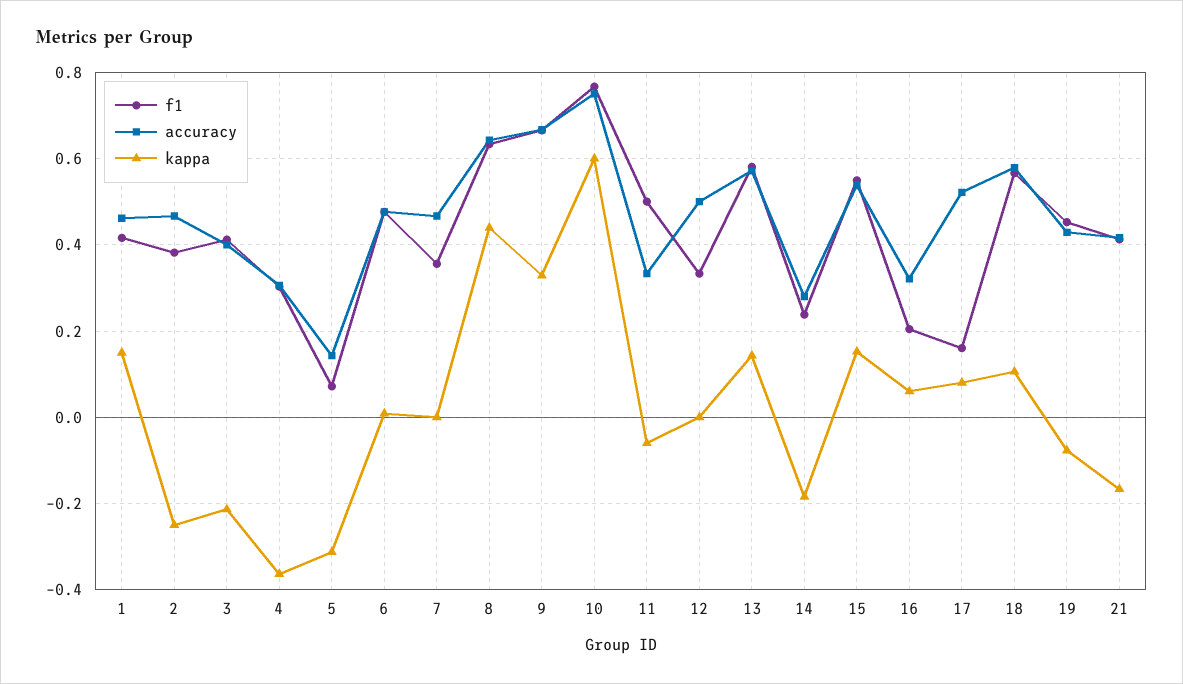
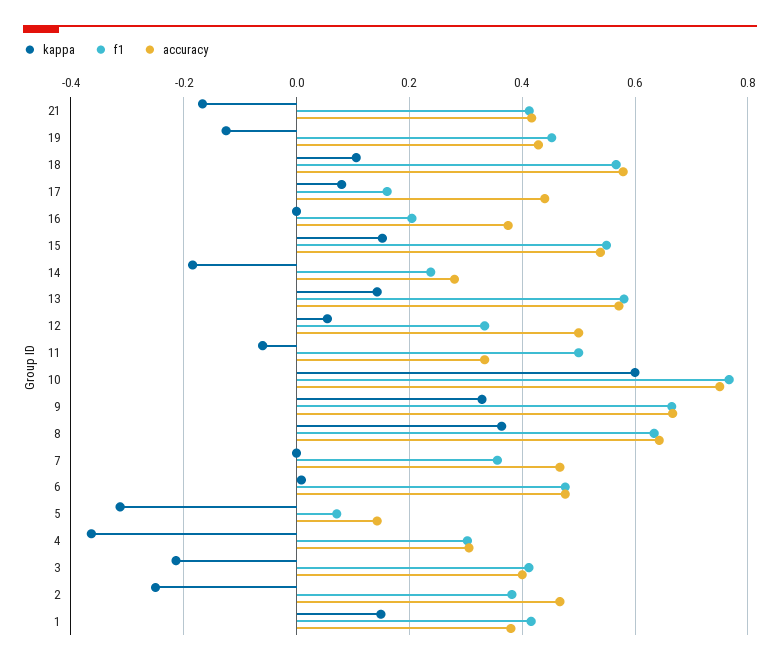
accuracy, 1: 0.46 -> 0.38
kappa, 8: 0.44 -> 0.36
kappa, 12: 0 -> 0.06
accuracy, 16: 0.32 -> 0.38
kappa, 16: 0.06 -> 0
accuracy, 17: 0.52 -> 0.44
kappa, 19: -0.08 -> -0.12

